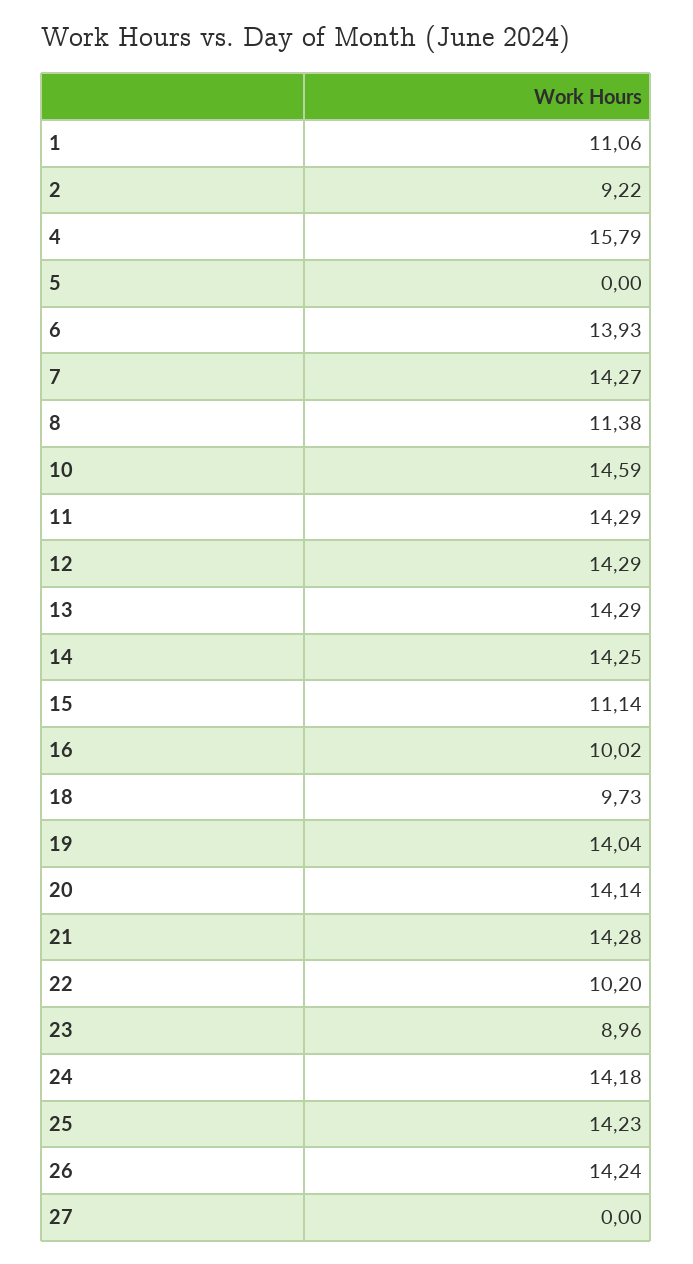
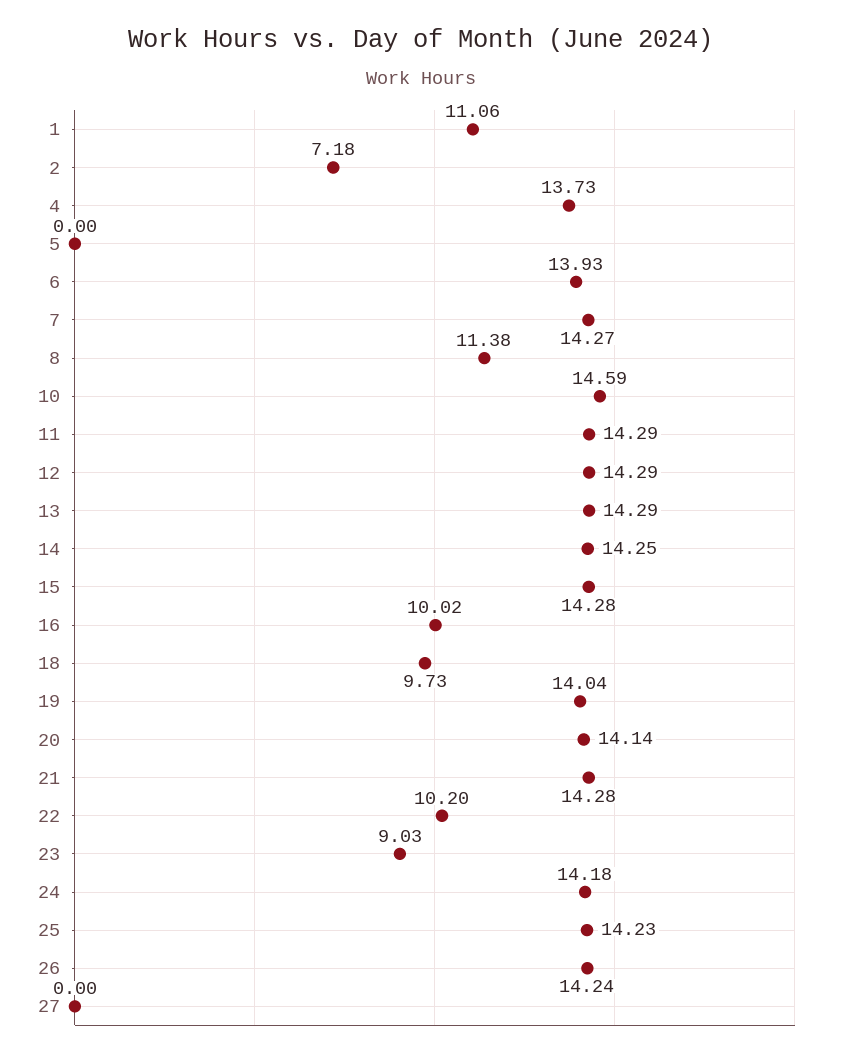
2: 9.22 -> 7.18
4: 15.79 -> 13.73
15: 11.14 -> 14.28
23: 8.96 -> 9.03

